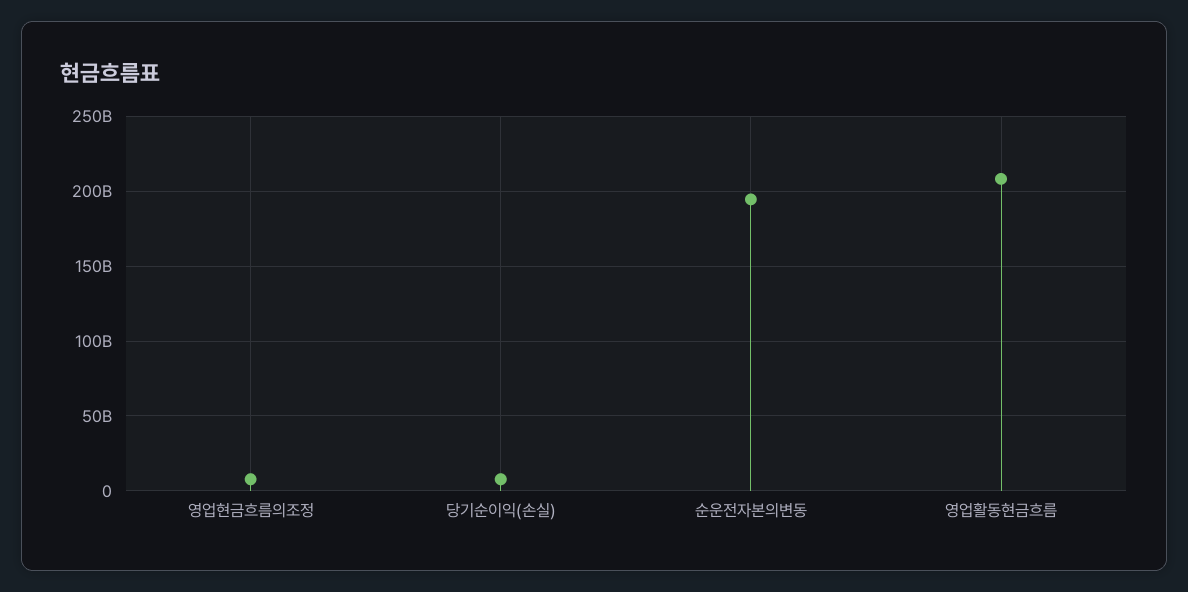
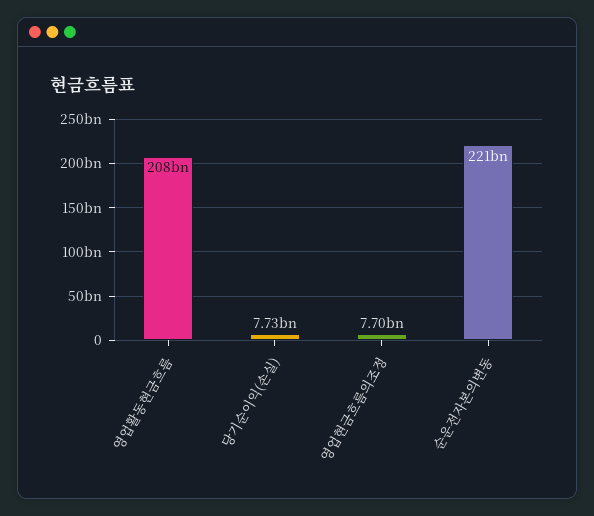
순운전자본의변동: 195000000000 -> 221000000000

